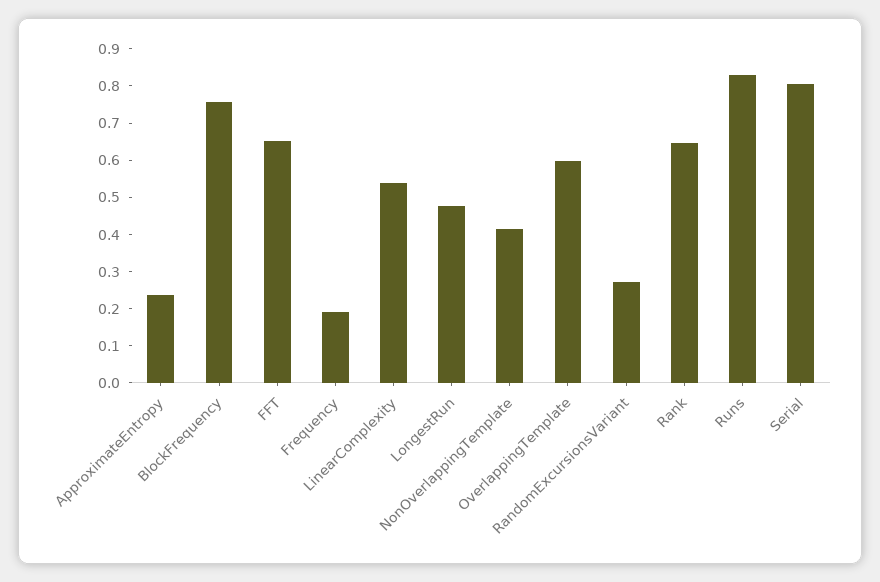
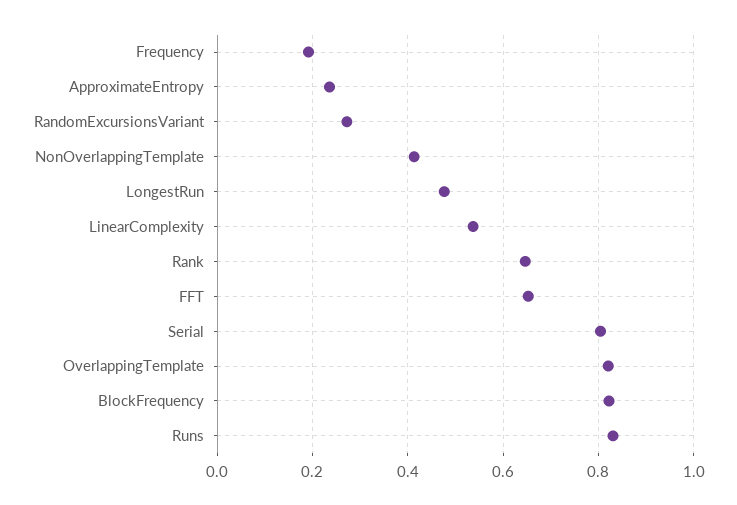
BlockFrequency: 0.75 -> 0.82
OverlappingTemplate: 0.6 -> 0.82

